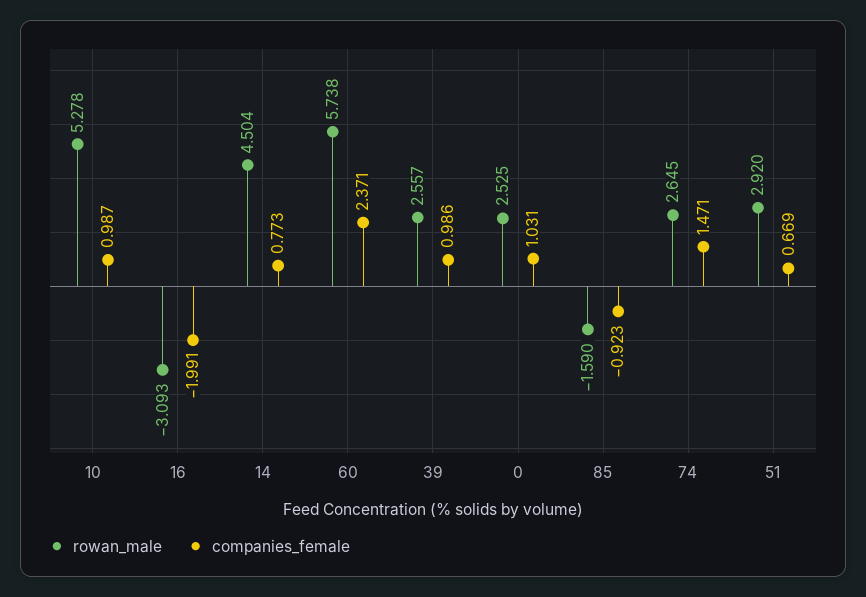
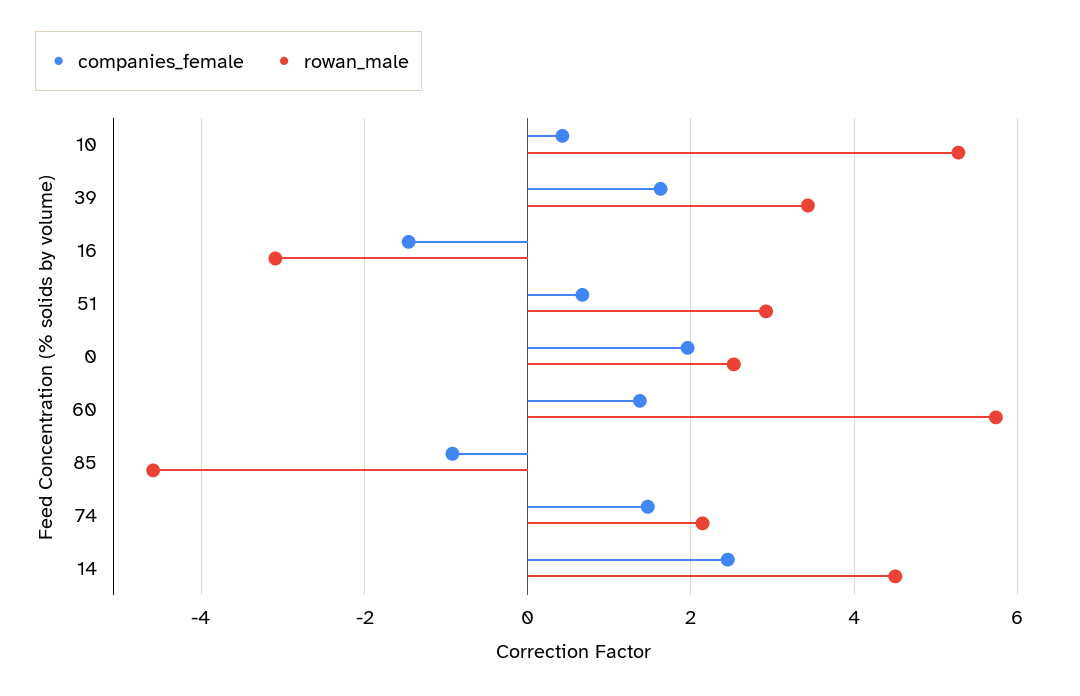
companies_female, 10: 0.987 -> 0.4
companies_female, 16: -1.991 -> -1.4
companies_female, 14: 0.773 -> 2.4
companies_female, 60: 2.371 -> 1.4
rowan_male, 39: 2.557 -> 3.4
companies_female, 39: 0.986 -> 1.6
companies_female, 0: 1.031 -> 2
rowan_male, 85: -1.59 -> -4.6
rowan_male, 74: 2.645 -> 2.2

